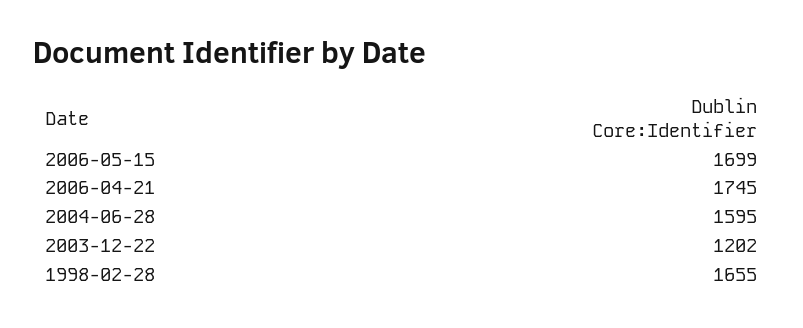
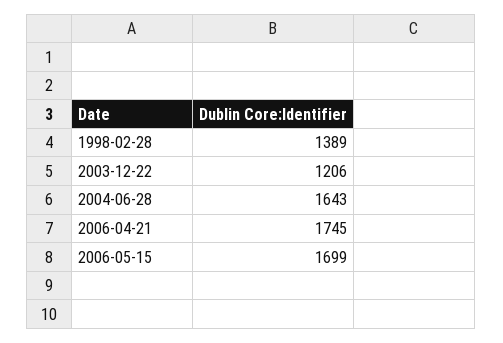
2004-06-28: 1595 -> 1643
2003-12-22: 1202 -> 1206
1998-02-28: 1655 -> 1389

